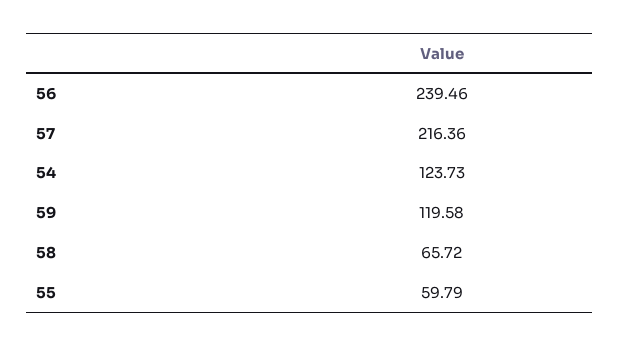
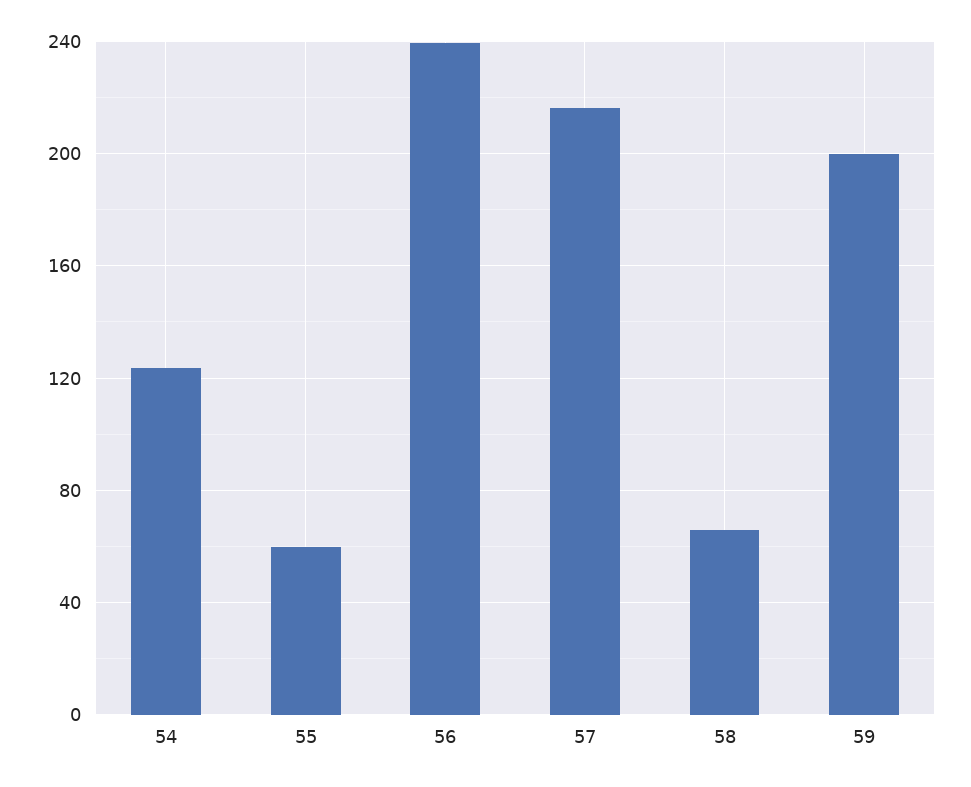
59: 119.58 -> 200

